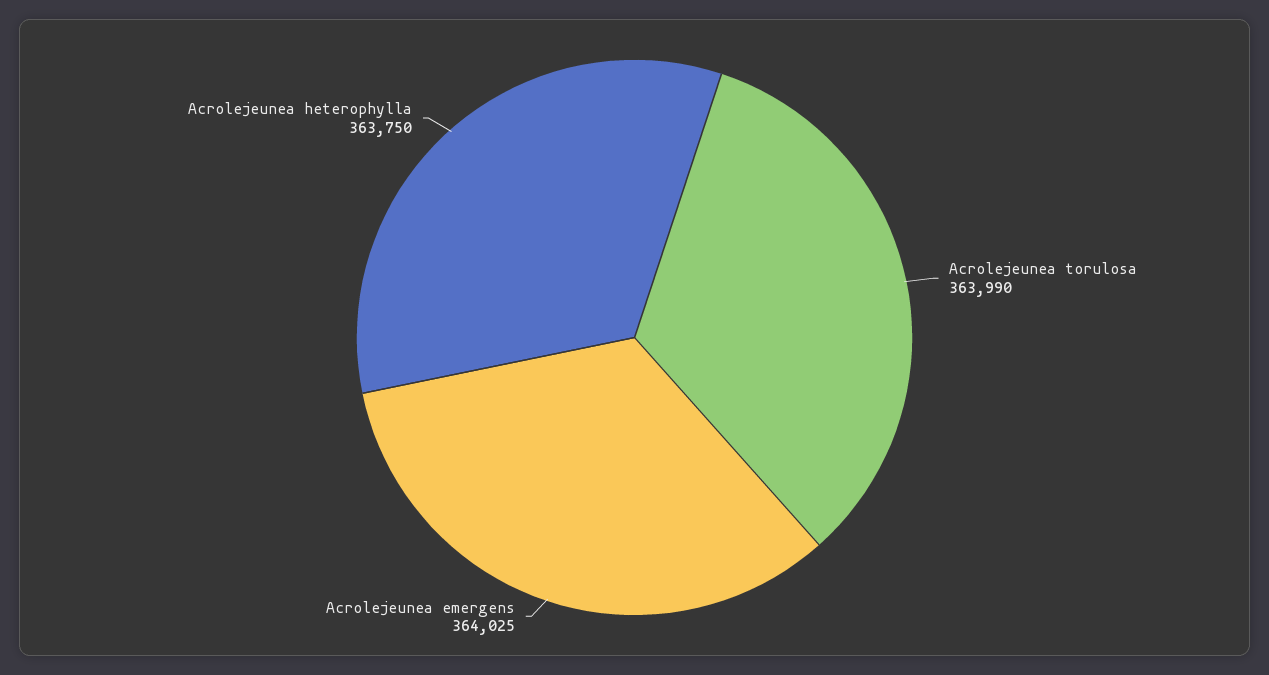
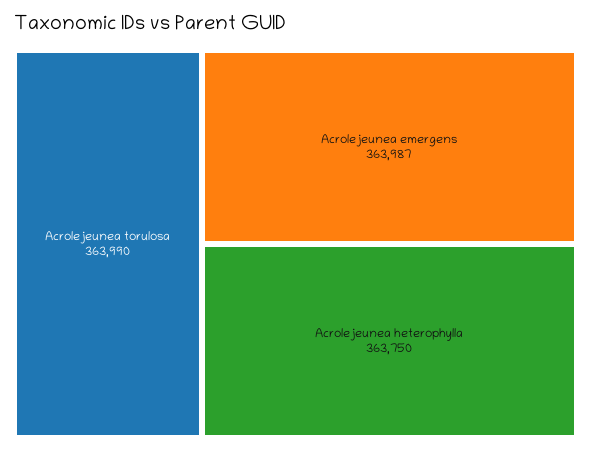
Acrolejeunea emergens: 364025 -> 363987

